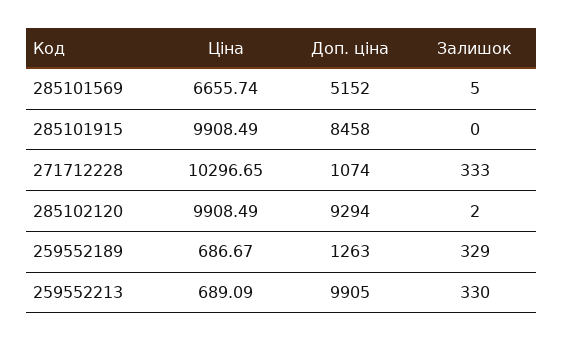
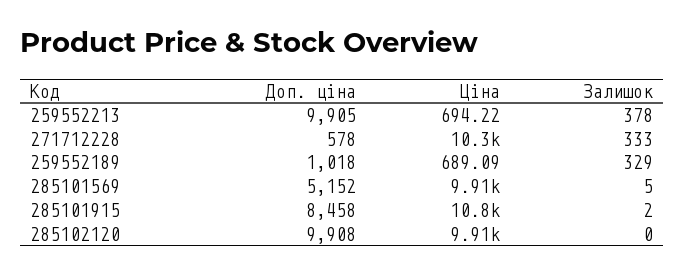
Ціна, 285101569: 6655.74 -> 9910
Ціна, 285101915: 9908.49 -> 10800
Залишок, 285101915: 0 -> 2
Доп. ціна, 271712228: 1074 -> 578
Доп. ціна, 285102120: 9294 -> 9908
Залишок, 285102120: 2 -> 0
Ціна, 259552189: 686.67 -> 689.09
Доп. ціна, 259552189: 1263 -> 1018
Ціна, 259552213: 689.09 -> 694.22
Залишок, 259552213: 330 -> 378

